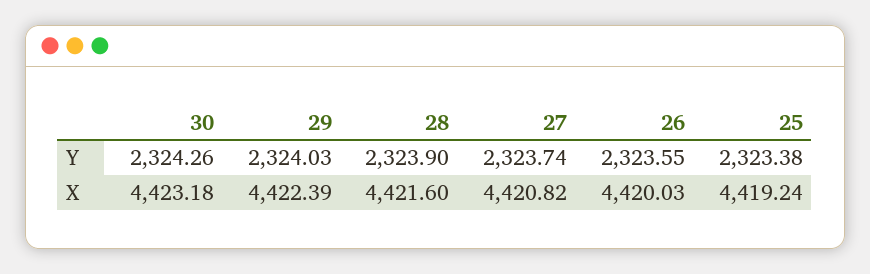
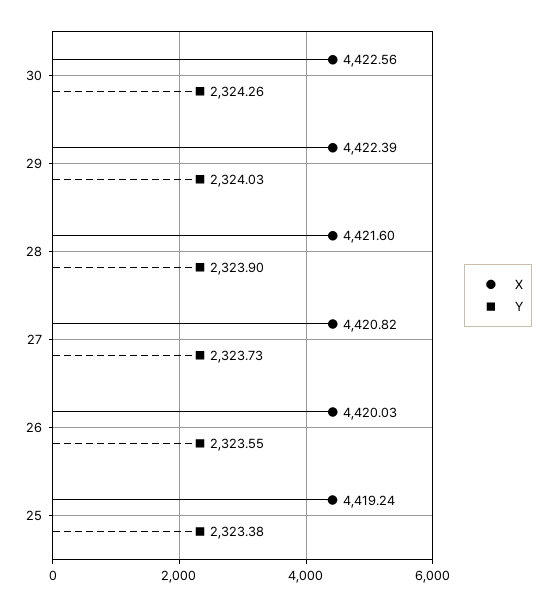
Y, 27: 2323.74 -> 2323.73
X, 30: 4423.18 -> 4422.56

